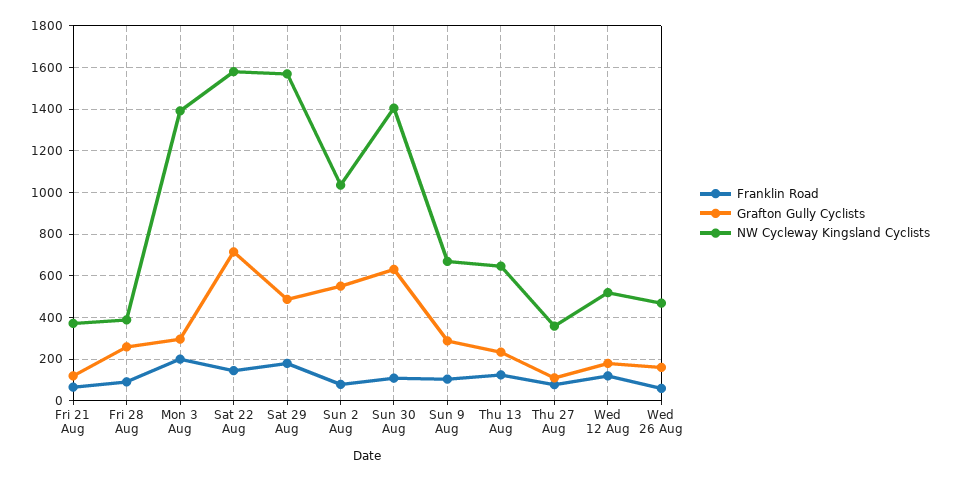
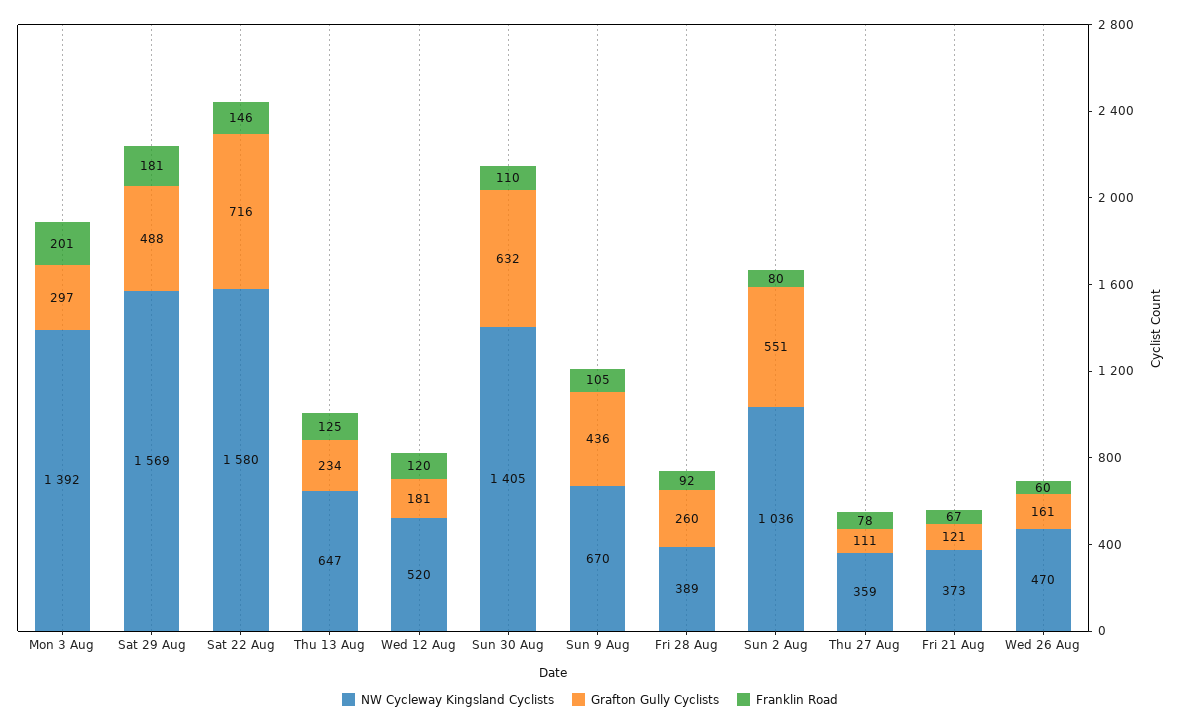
Grafton Gully Cyclists, Sun 9 Aug: 300 -> 436

